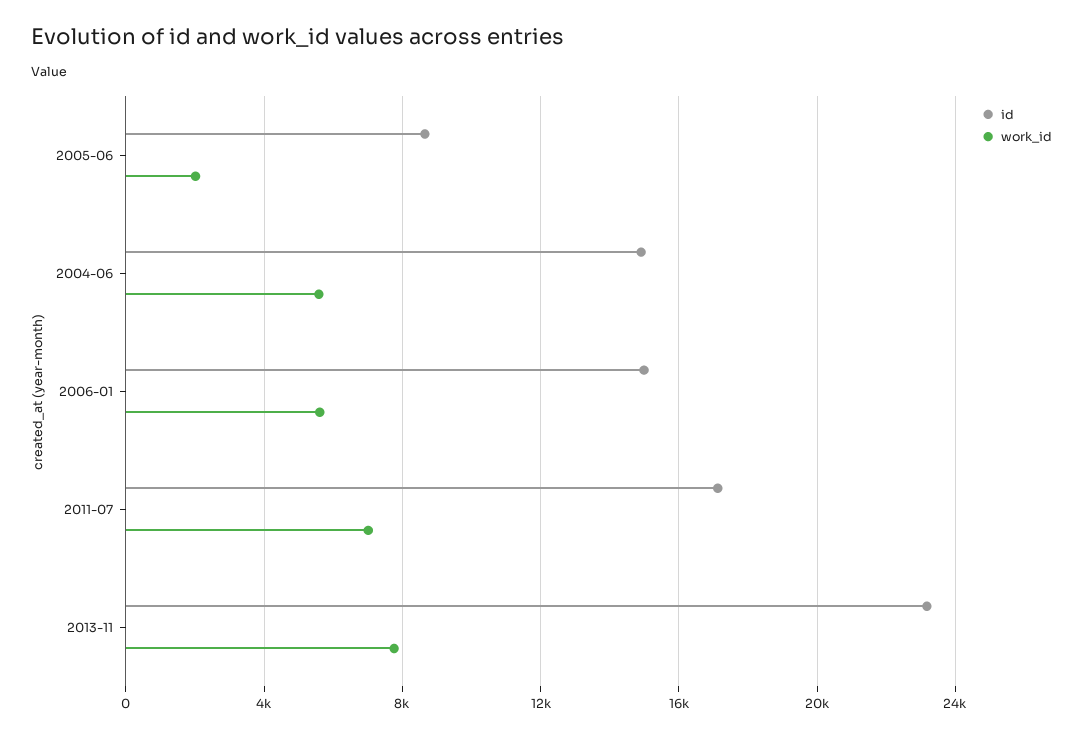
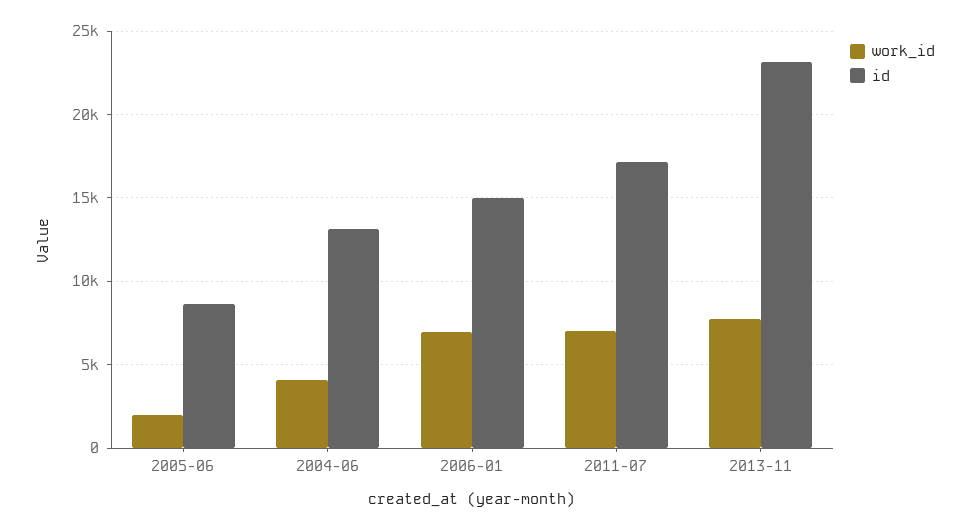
id, 2004-06: 15000 -> 13000
work_id, 2004-06: 5500 -> 4000
work_id, 2006-01: 5500 -> 7000

